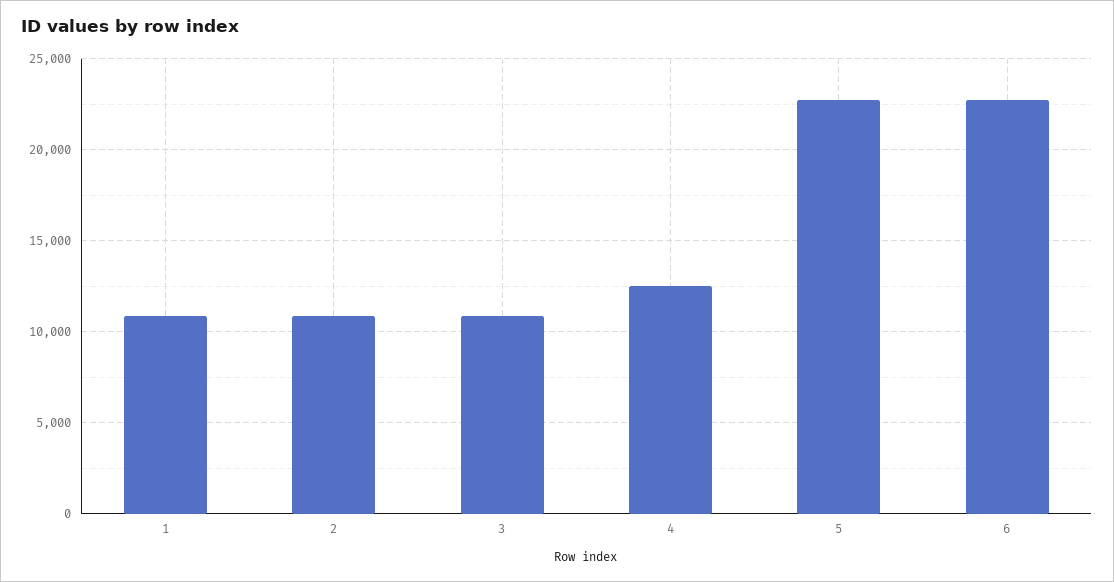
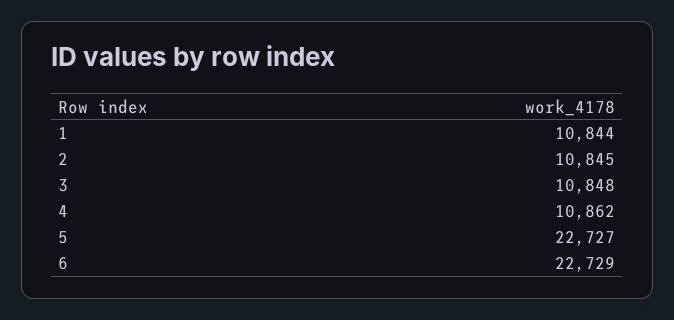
4: 12500 -> 10862

